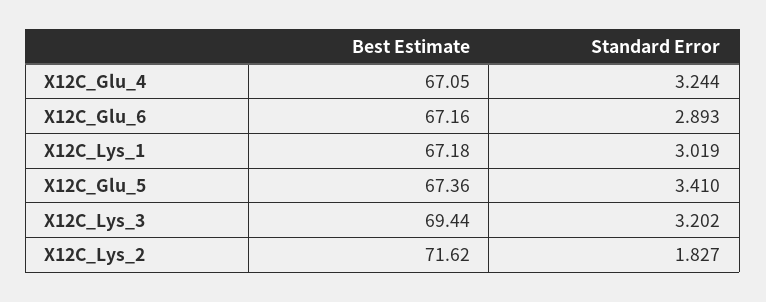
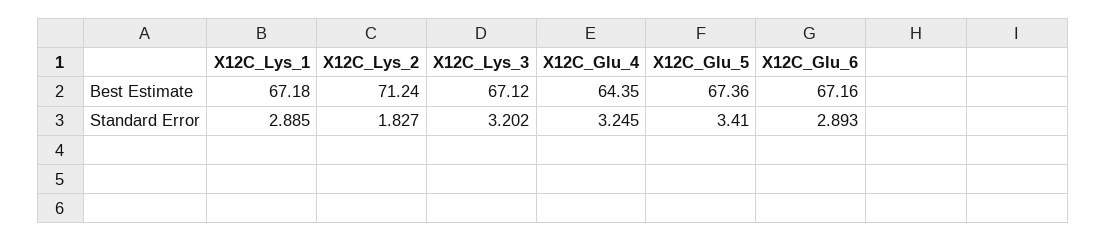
Best Estimate, X12C_Glu_4: 67.05 -> 64.35
Standard Error, X12C_Glu_4: 3.244 -> 3.245
Standard Error, X12C_Lys_1: 3.019 -> 2.885
Best Estimate, X12C_Lys_3: 69.44 -> 67.12
Best Estimate, X12C_Lys_2: 71.62 -> 71.24

